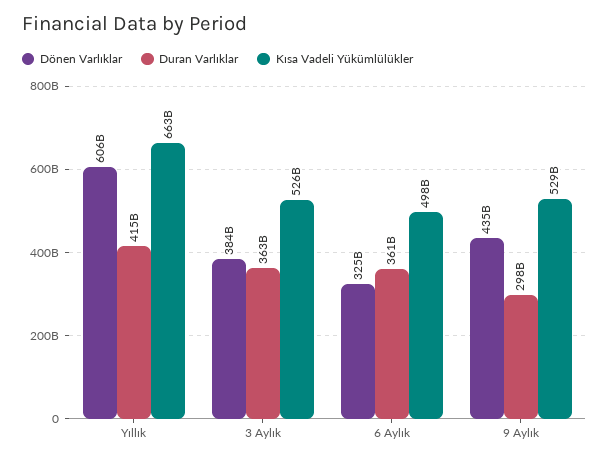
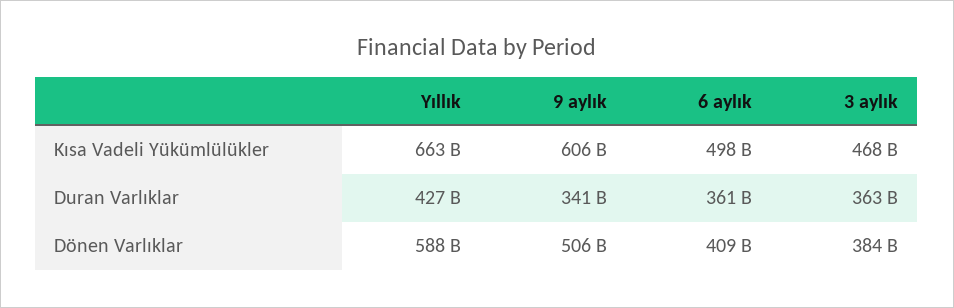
Dönen Varlıklar, Yıllık: 606000000000 -> 588000000000
Duran Varlıklar, Yıllık: 415000000000 -> 427000000000
Kısa Vadeli Yükümlülükler, 3 Aylık: 526000000000 -> 468000000000
Dönen Varlıklar, 6 Aylık: 325000000000 -> 409000000000
Dönen Varlıklar, 9 Aylık: 435000000000 -> 506000000000
Duran Varlıklar, 9 Aylık: 298000000000 -> 341000000000
Kısa Vadeli Yükümlülükler, 9 Aylık: 529000000000 -> 606000000000

